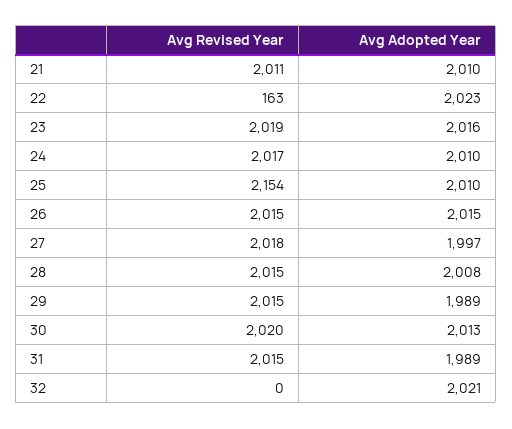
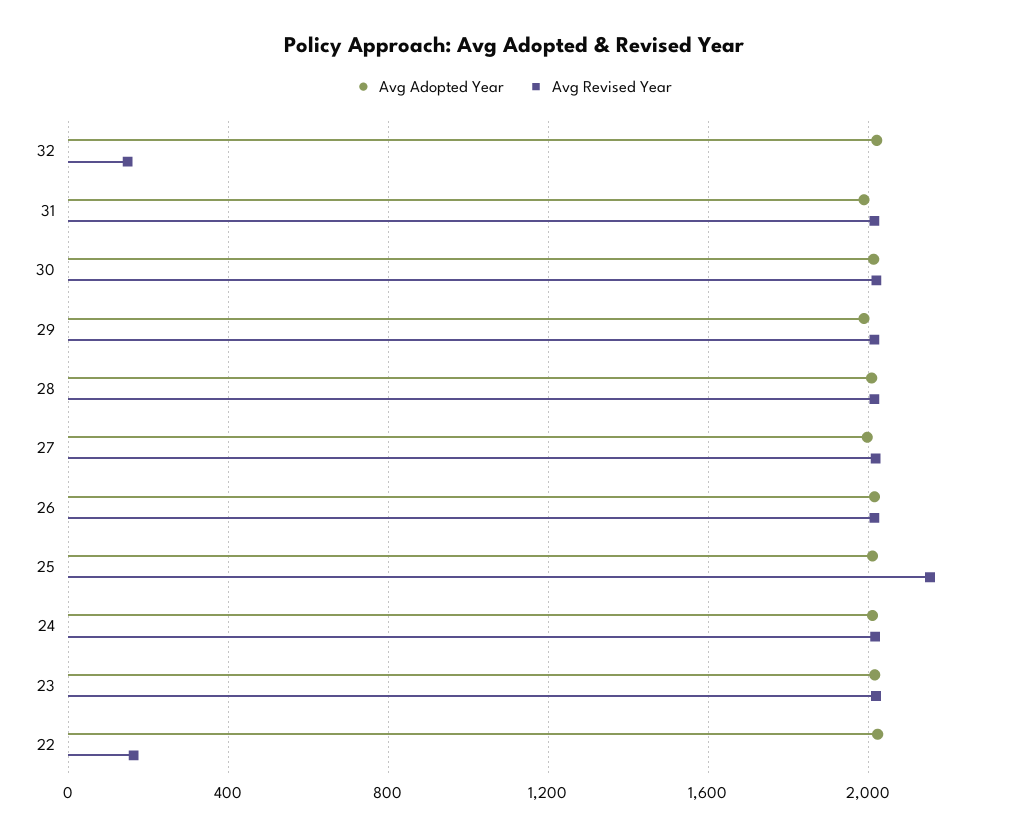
Avg Revised Year, 21: 2011 -> none
Avg Adopted Year, 21: 2010 -> none
Avg Revised Year, 32: 0 -> 150

